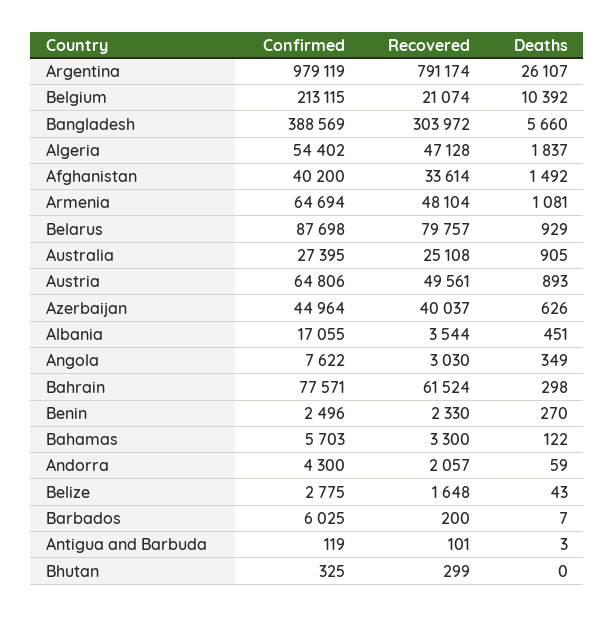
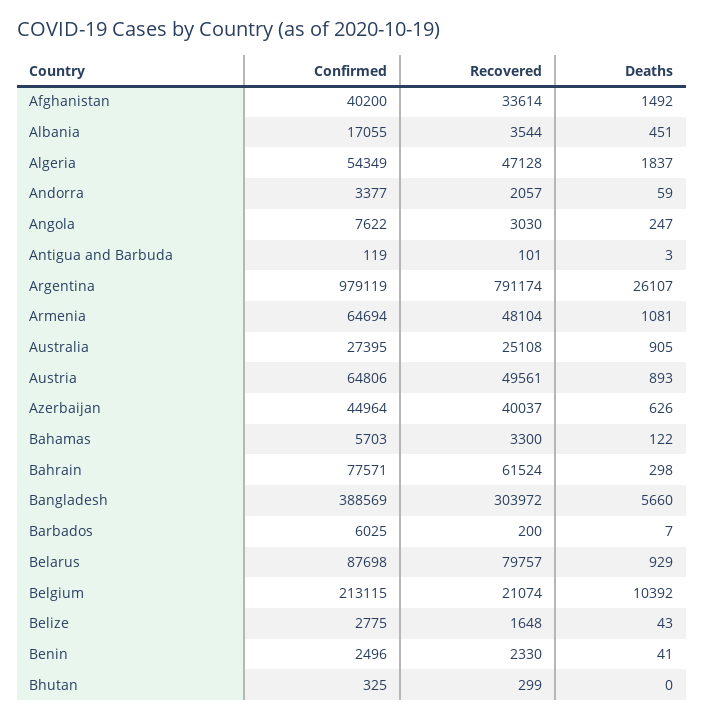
Confirmed, Algeria: 54402 -> 54349
Deaths, Angola: 349 -> 247
Deaths, Benin: 270 -> 41
Confirmed, Andorra: 4300 -> 3377

